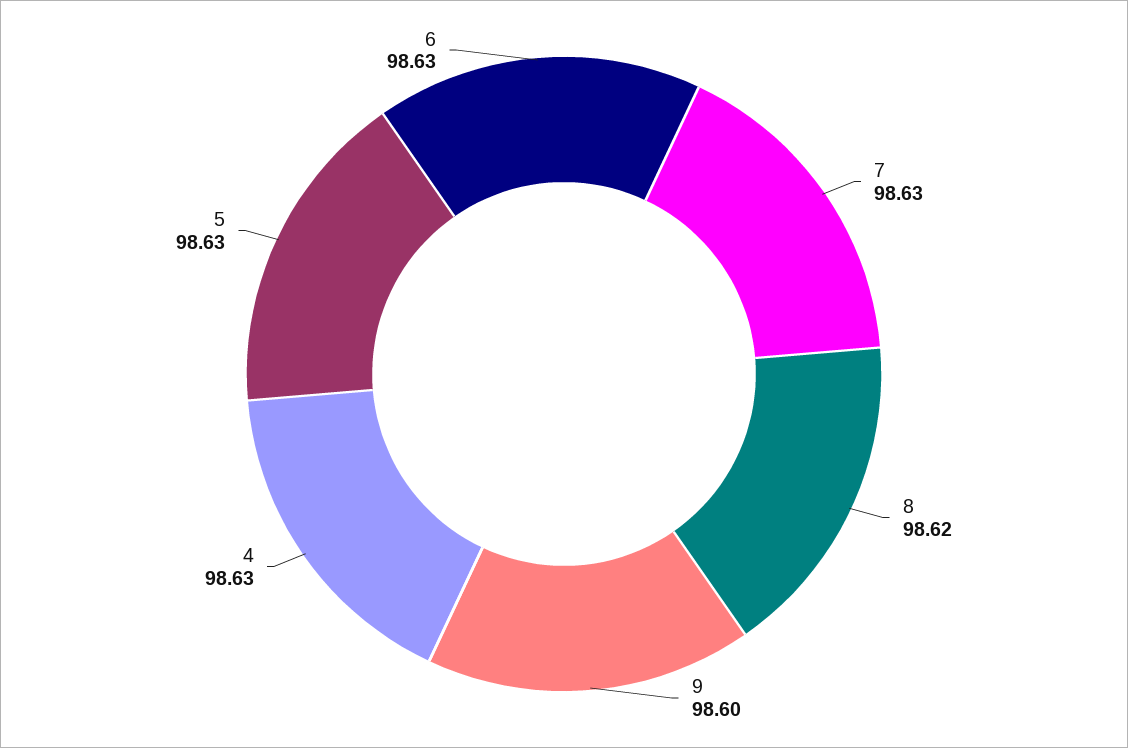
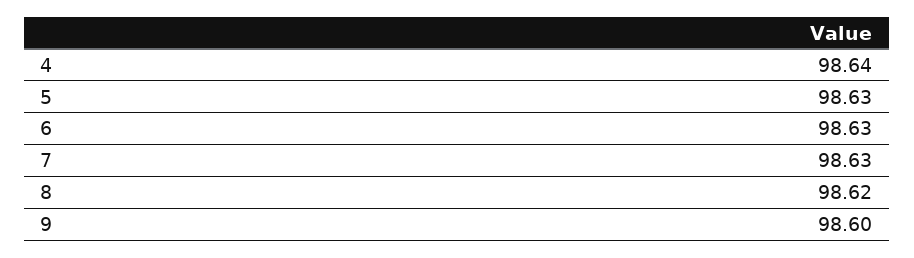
4: 98.63 -> 98.64

